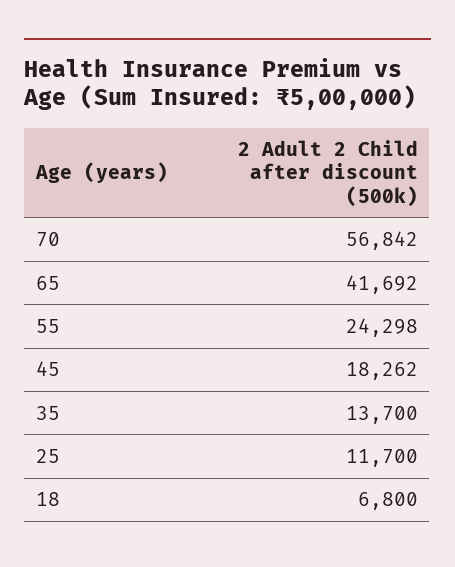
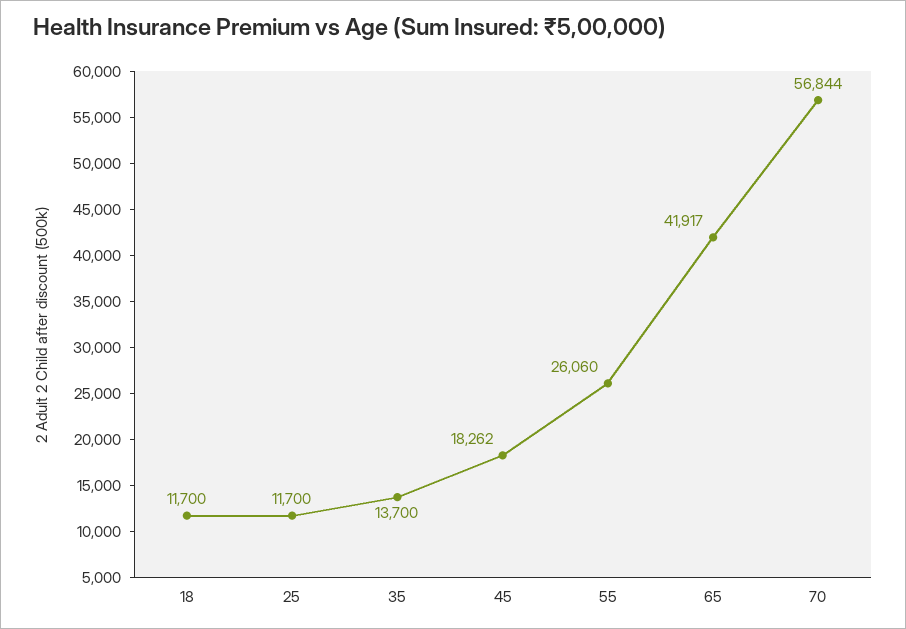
70: 56842 -> 56844
65: 41692 -> 41917
55: 24298 -> 26060
18: 6800 -> 11700

